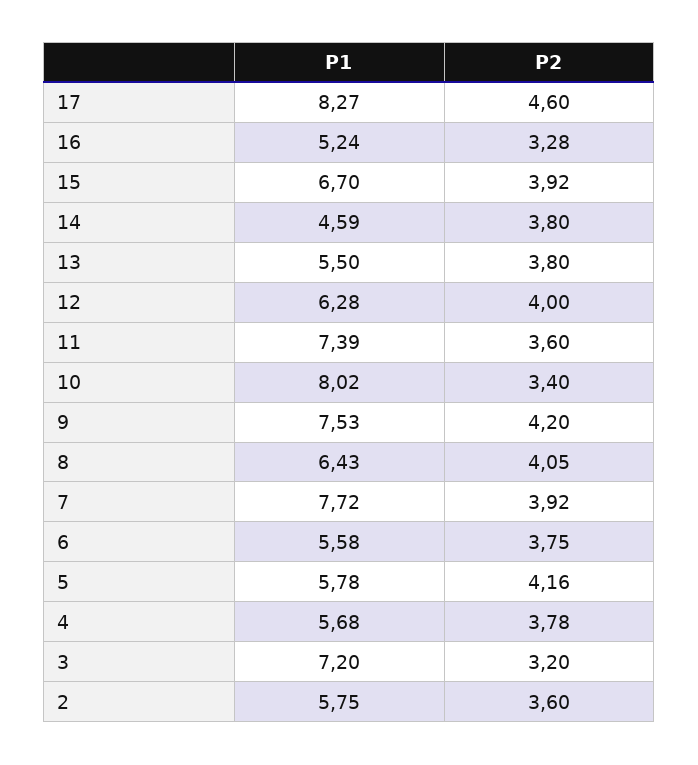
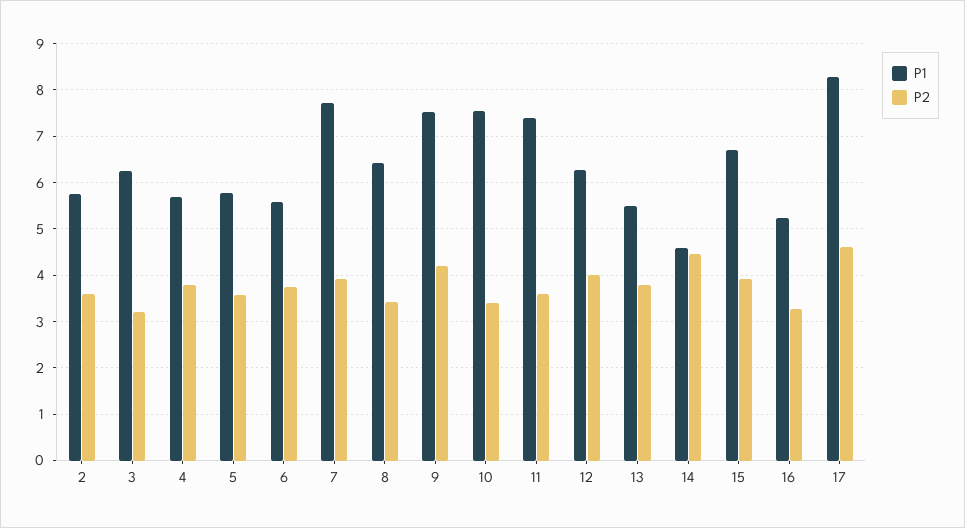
P2, 14: 3.8 -> 4.4
P1, 10: 8.02 -> 7.6
P2, 8: 4.05 -> 3.4
P2, 5: 4.16 -> 3.6
P1, 3: 7.2 -> 6.2

